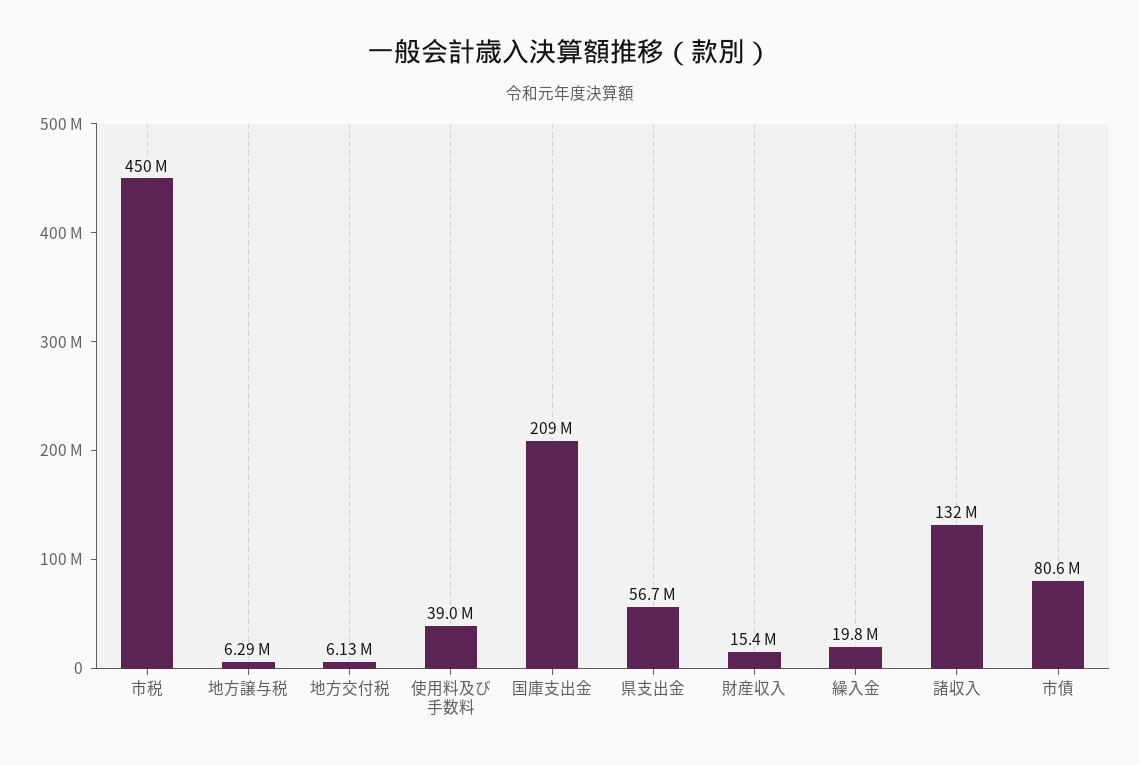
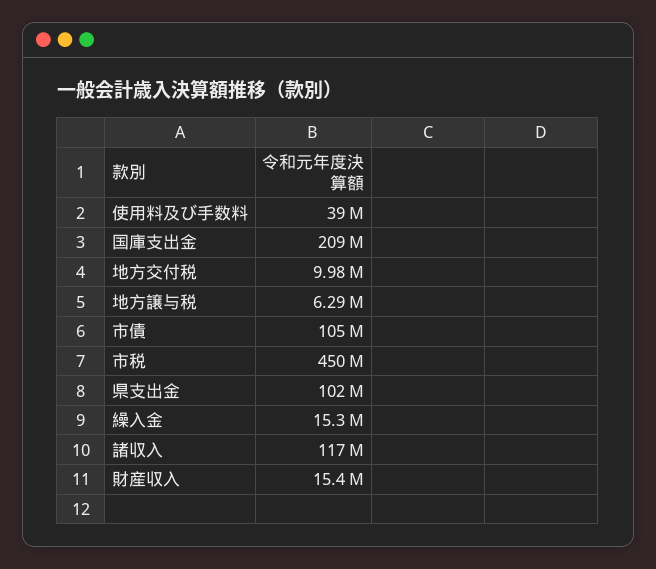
地方交付税: 6130000 -> 9980000
県支出金: 56700000 -> 102000000
繰入金: 19800000 -> 15300000
諸収入: 132000000 -> 117000000
市債: 80600000 -> 105000000

